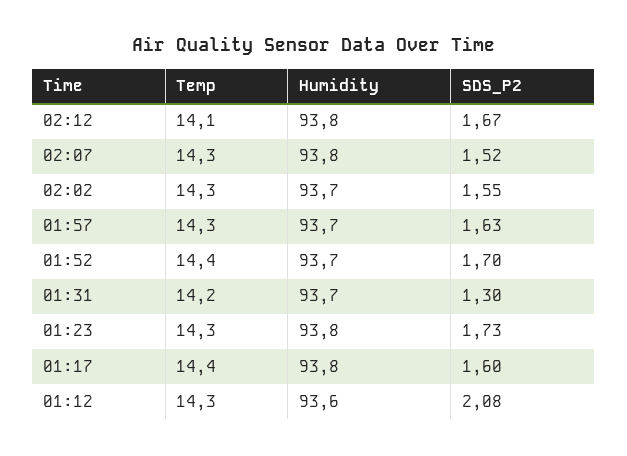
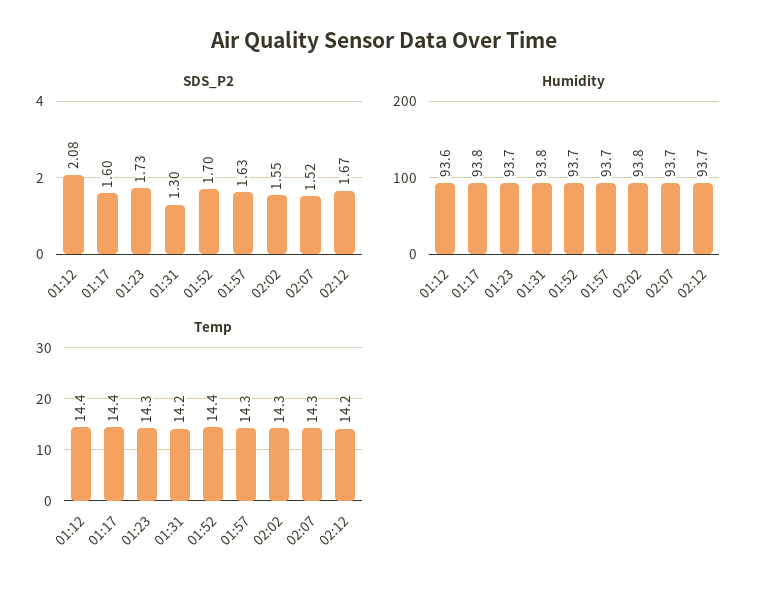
Temp, 02:12: 14.1 -> 14.2
Humidity, 02:12: 93.8 -> 93.7
Humidity, 02:07: 93.8 -> 93.7
Humidity, 02:02: 93.7 -> 93.8
Humidity, 01:31: 93.7 -> 93.8
Humidity, 01:23: 93.8 -> 93.7
Temp, 01:12: 14.3 -> 14.4

